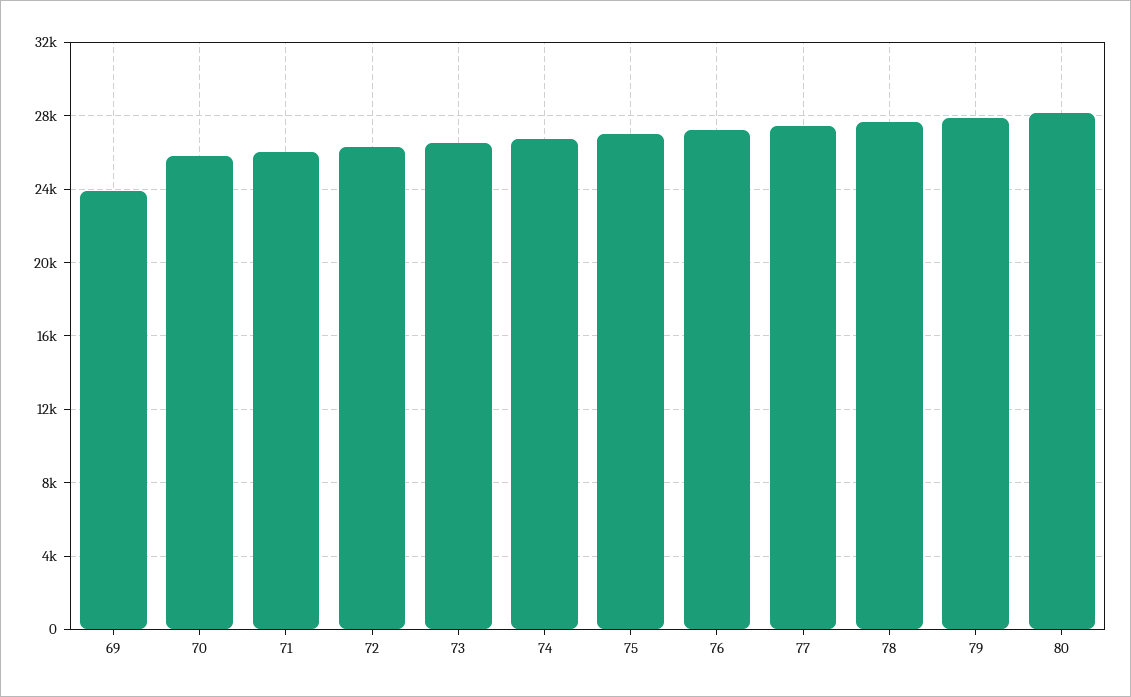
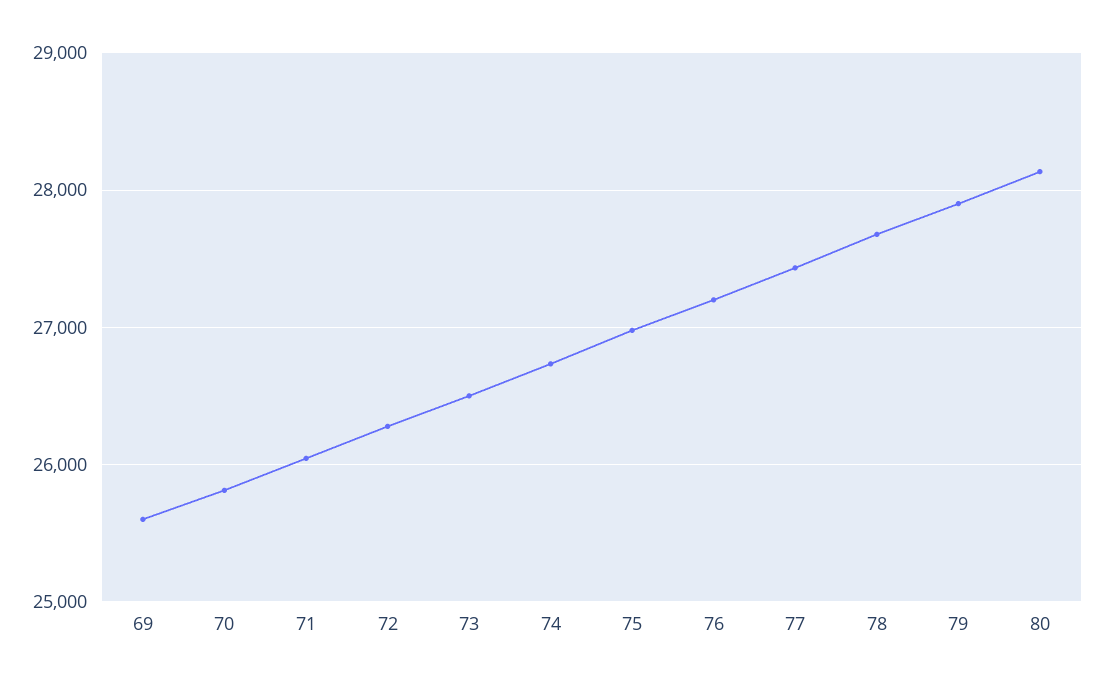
69: 24000 -> 25600

